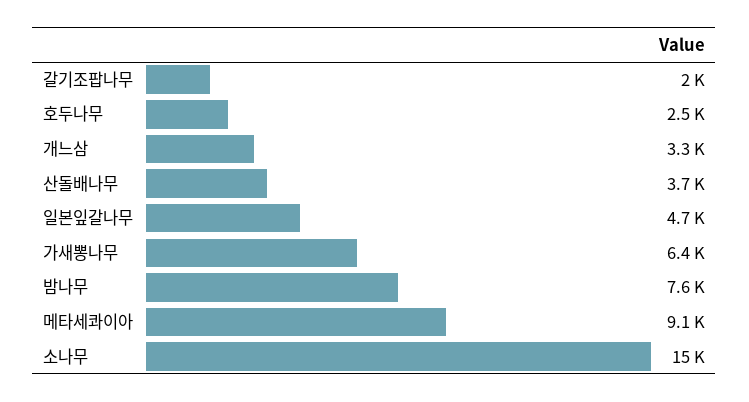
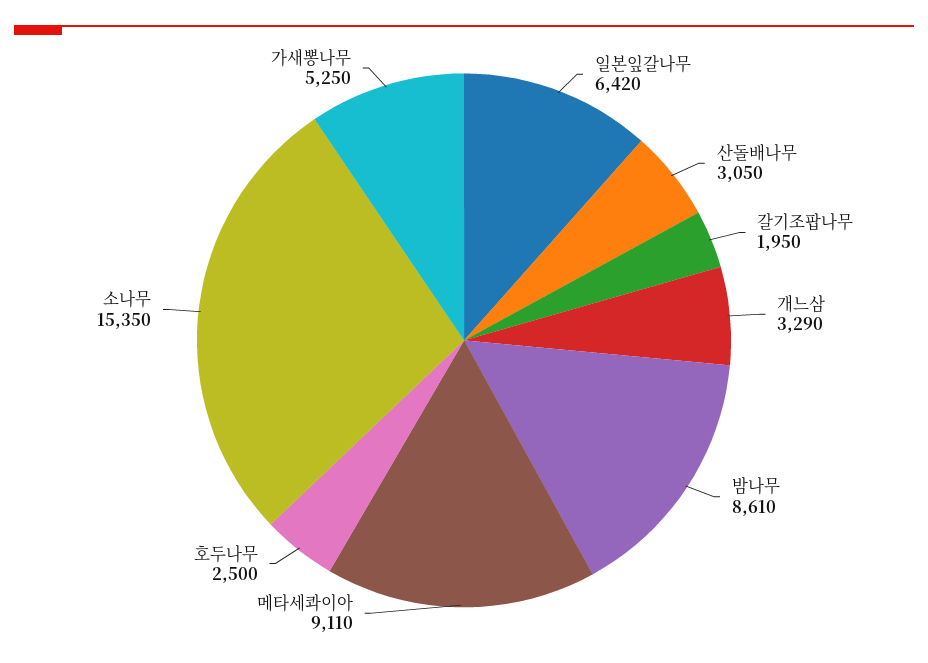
산돌배나무: 3700 -> 3050
일본잎갈나무: 4700 -> 6420
가새뽕나무: 6400 -> 5250
밤나무: 7600 -> 8610

